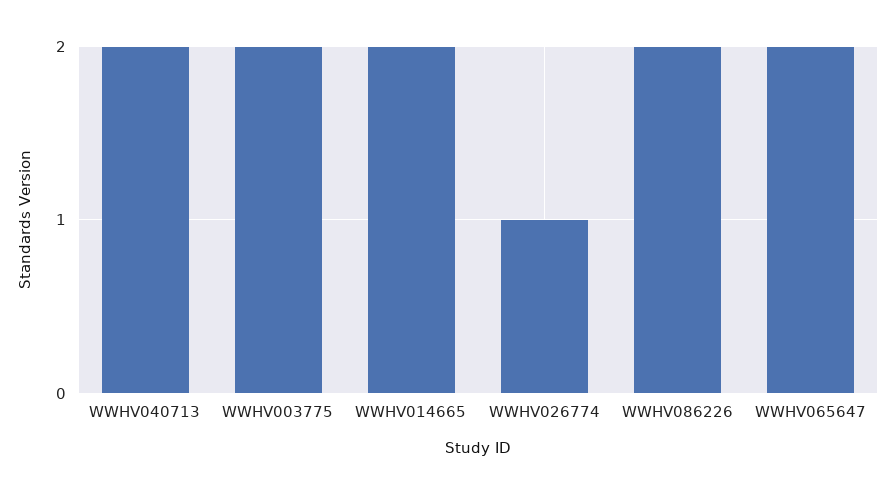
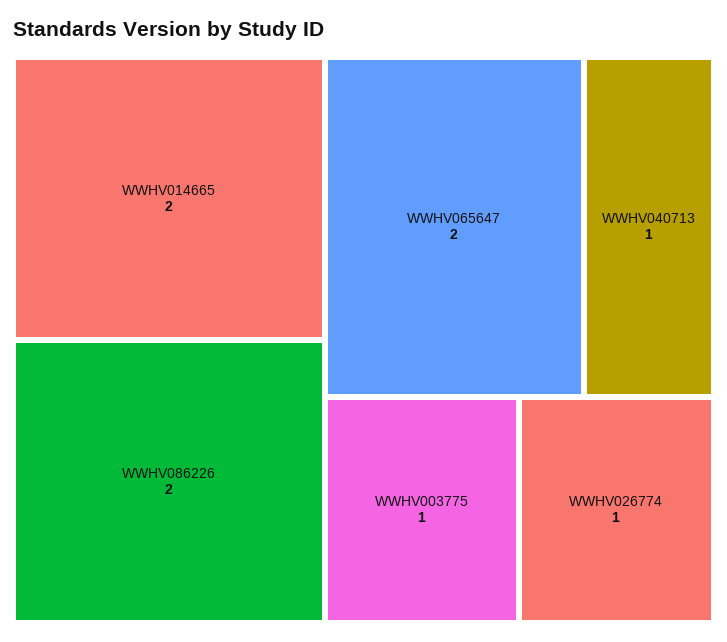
WWHV040713: 2 -> 1
WWHV003775: 2 -> 1

